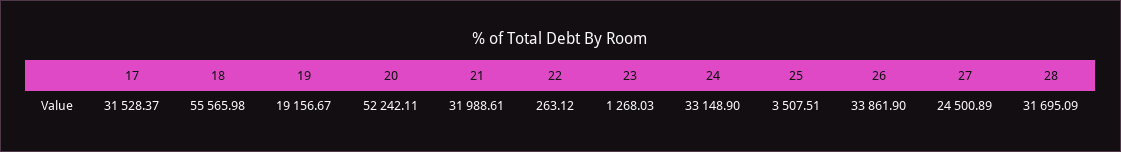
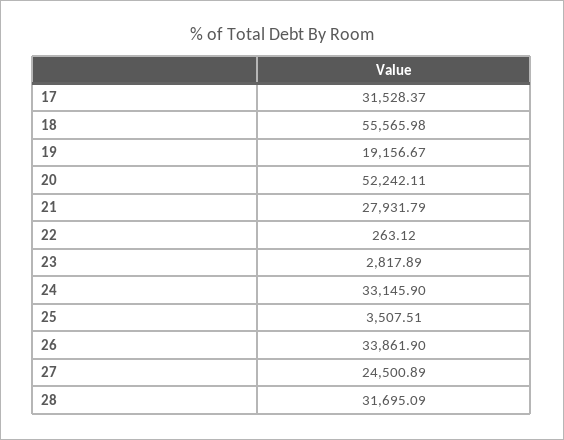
21: 31988.61 -> 27931.79
23: 1268.03 -> 2817.89
24: 33148.9 -> 33145.9

